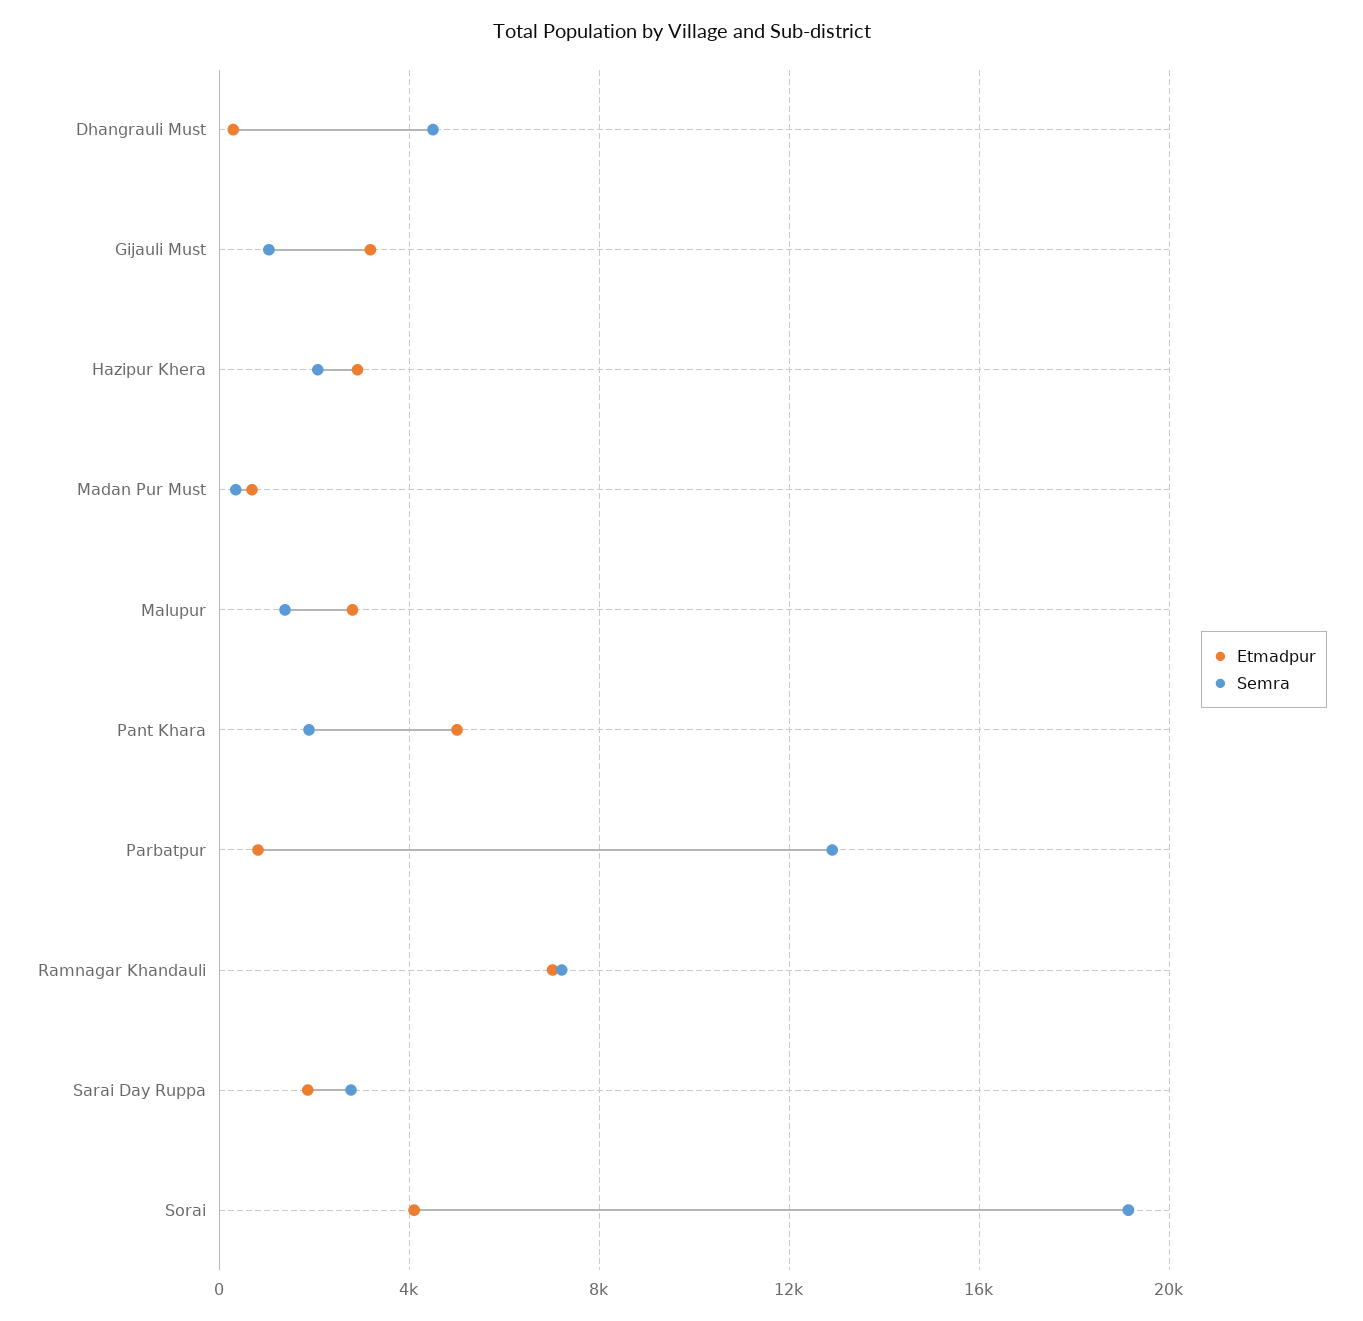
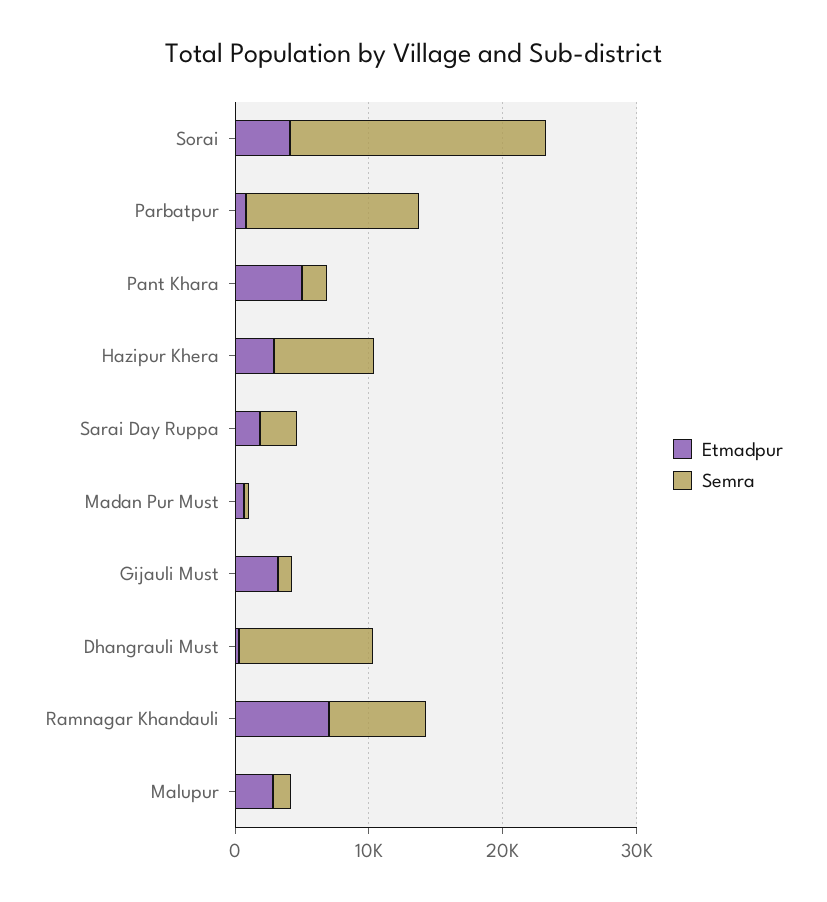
Semra, Dhangrauli Must: 4500 -> 10000
Semra, Hazipur Khera: 2000 -> 8000

